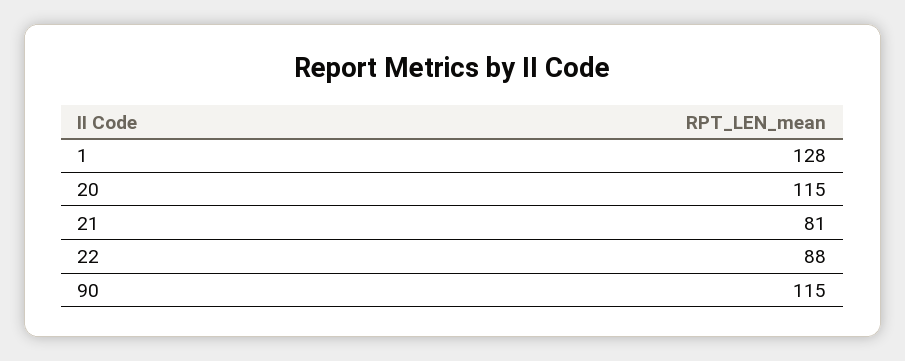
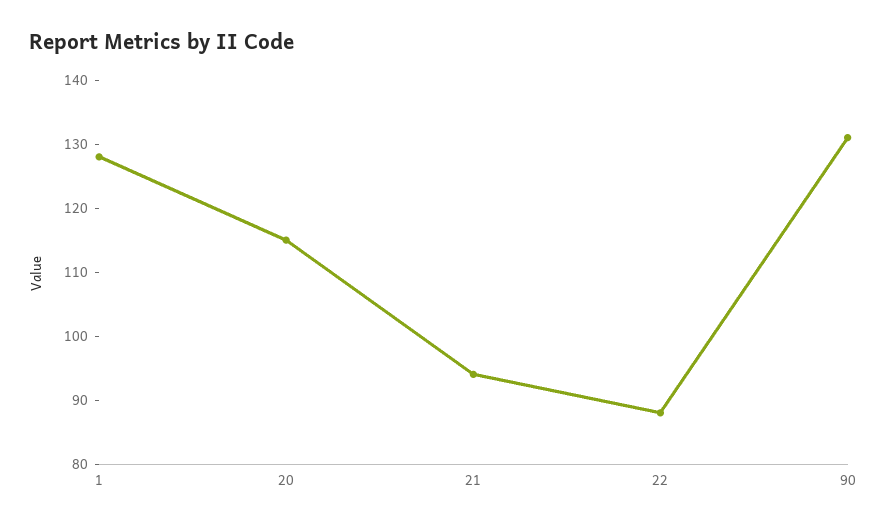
21: 81 -> 95
90: 115 -> 130

